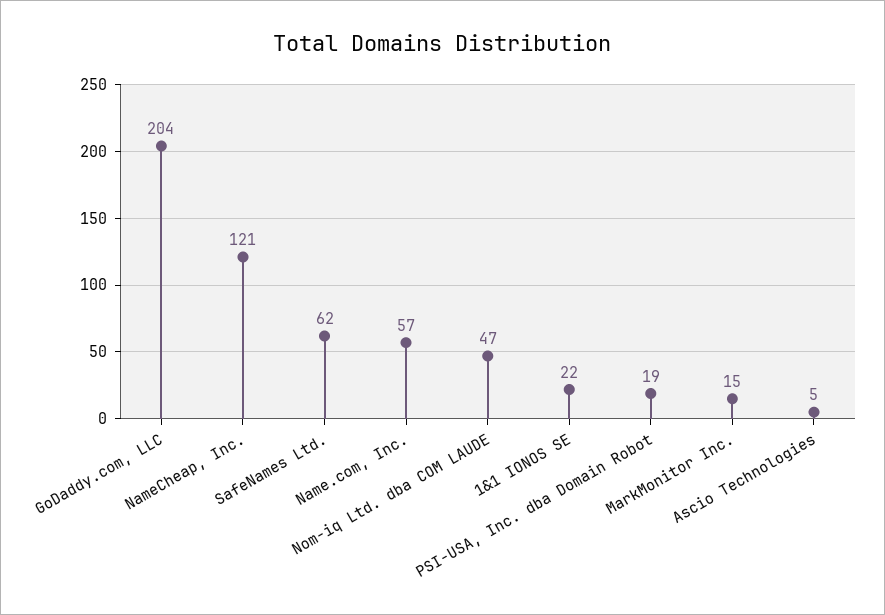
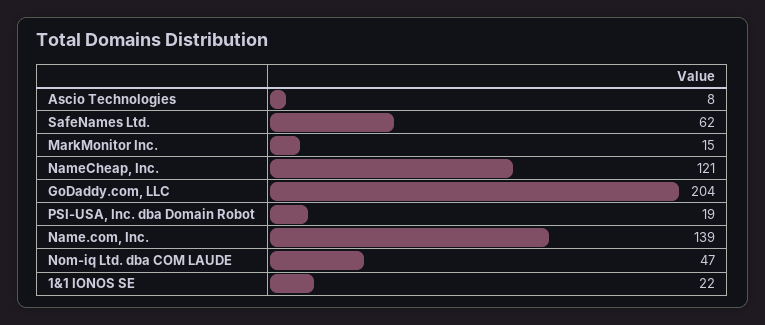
Name.com, Inc.: 57 -> 139
Ascio Technologies: 5 -> 8

